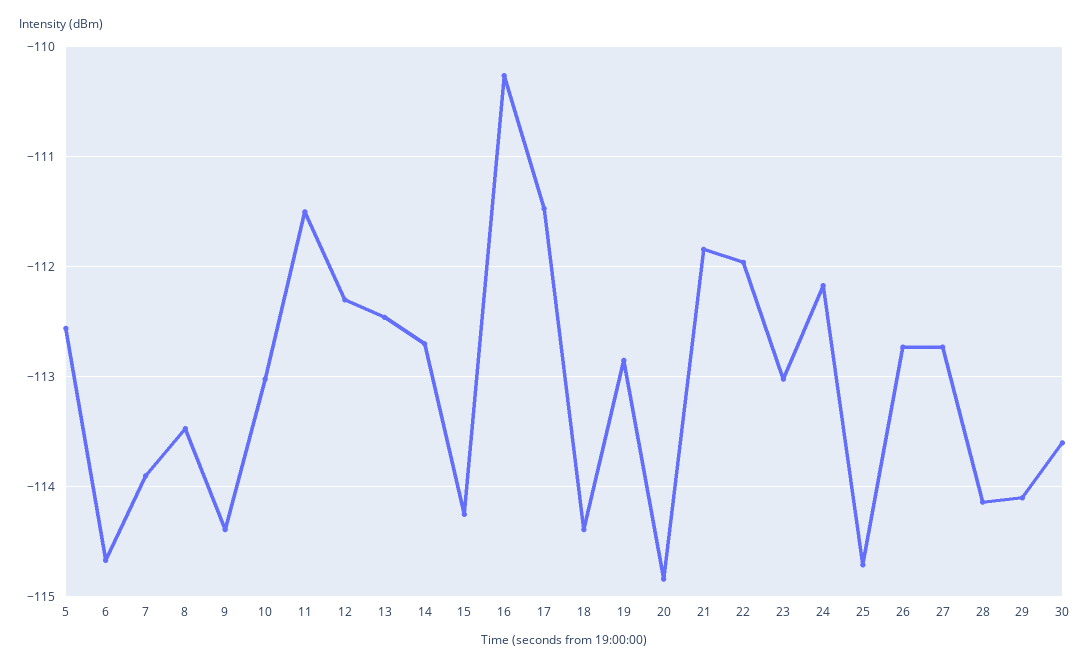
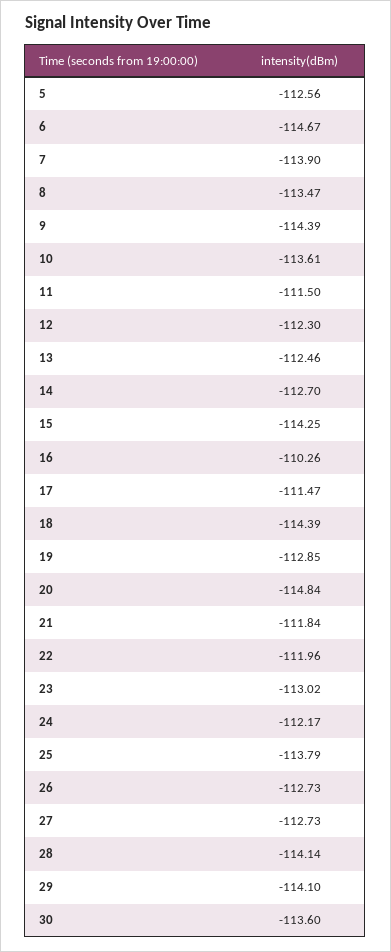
10: -113 -> -113.61
25: -114.7 -> -113.79

